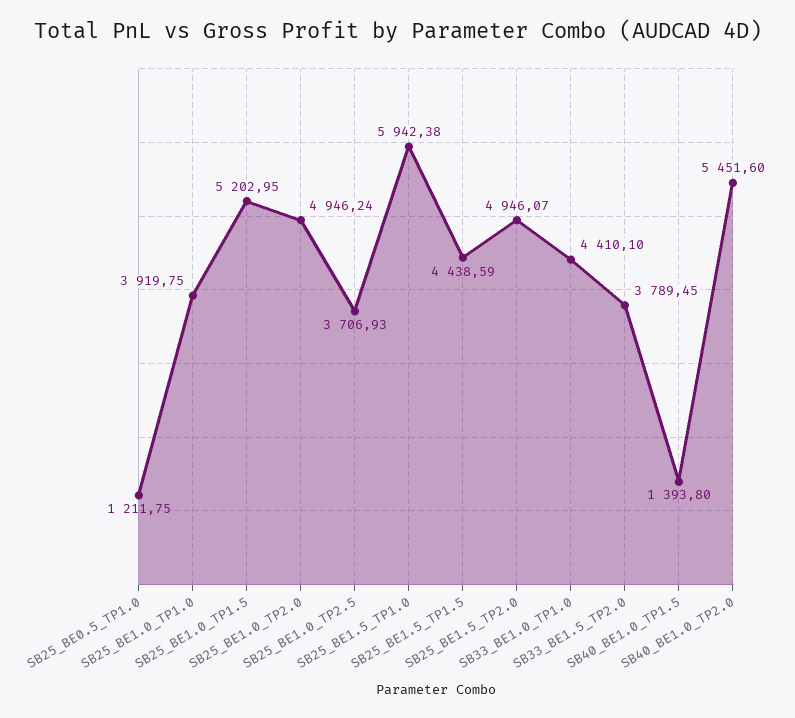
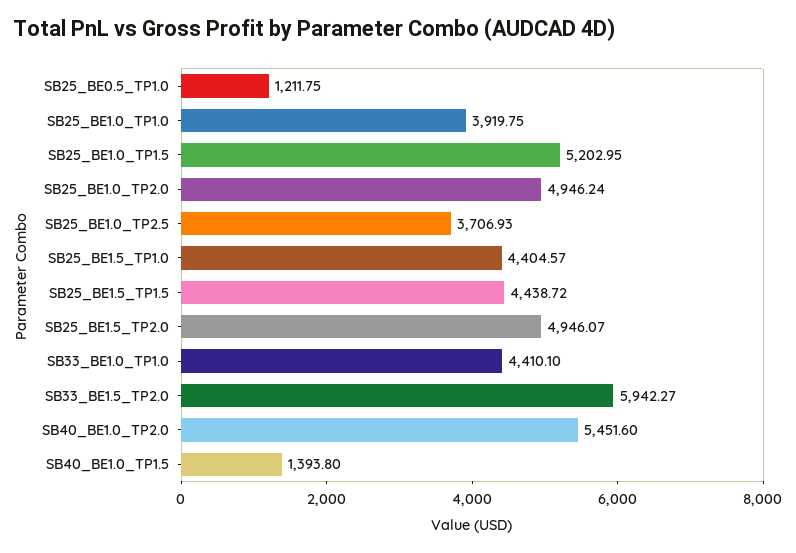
SB25_BE1.5_TP1.0: 5942.38 -> 4404.57
SB25_BE1.5_TP1.5: 4438.59 -> 4438.72
SB33_BE1.5_TP2.0: 3789.45 -> 5942.27

